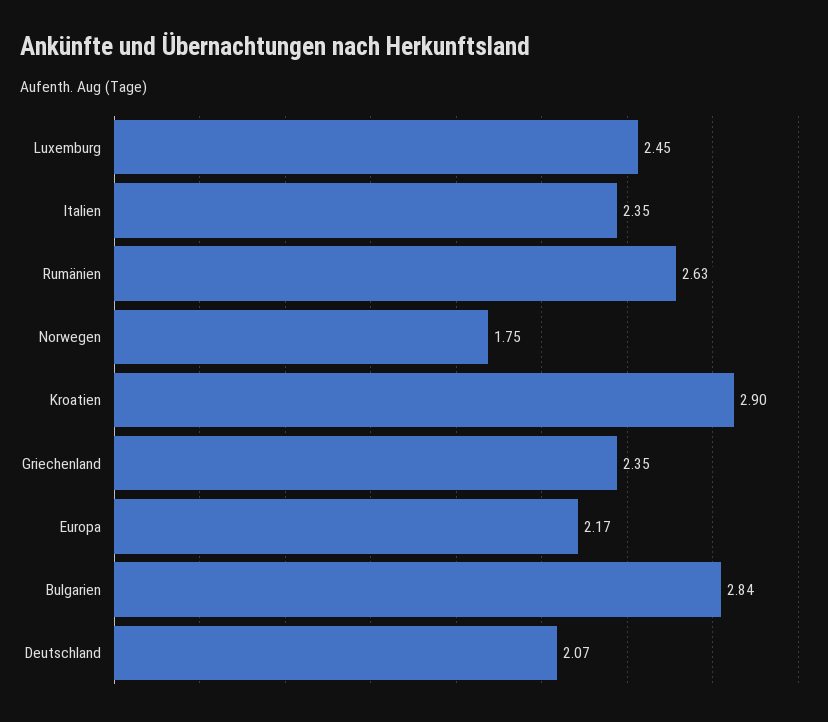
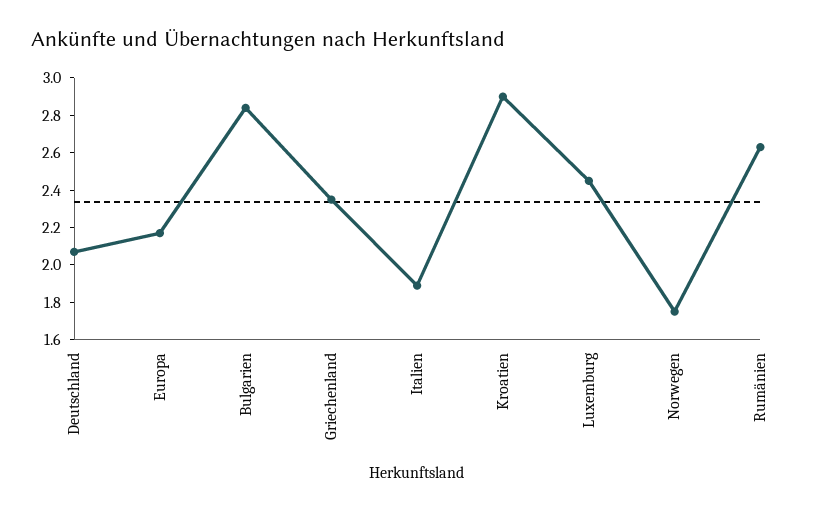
Italien: 2.35 -> 1.9

